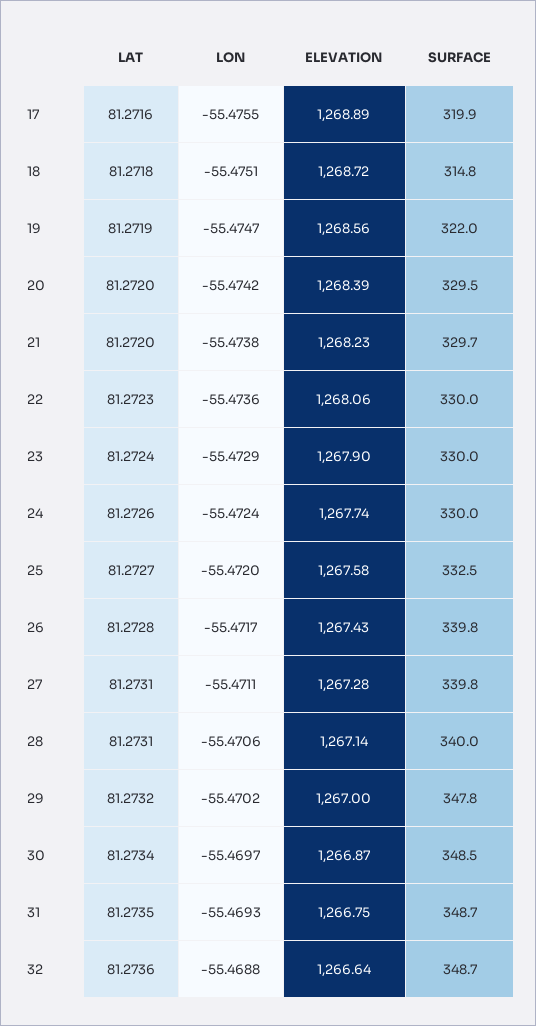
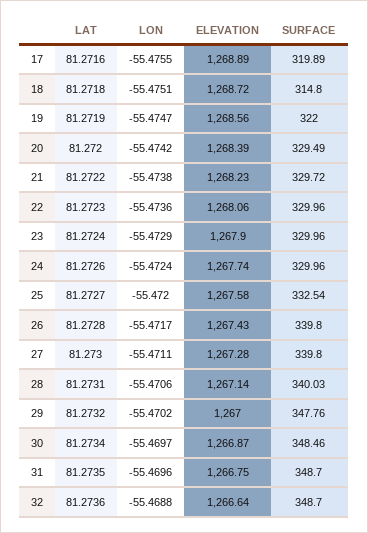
LAT, 21: 81.272 -> 81.2722
LAT, 27: 81.2731 -> 81.273
LON, 31: -55.4693 -> -55.4696

